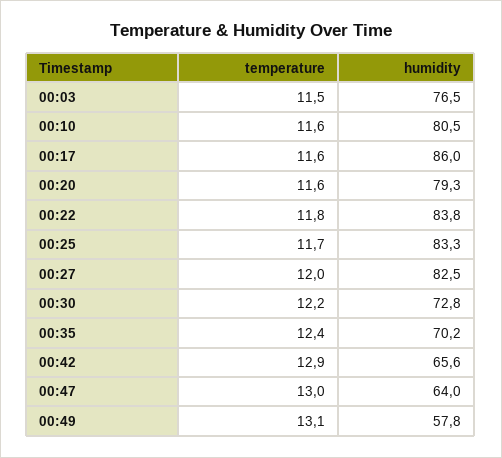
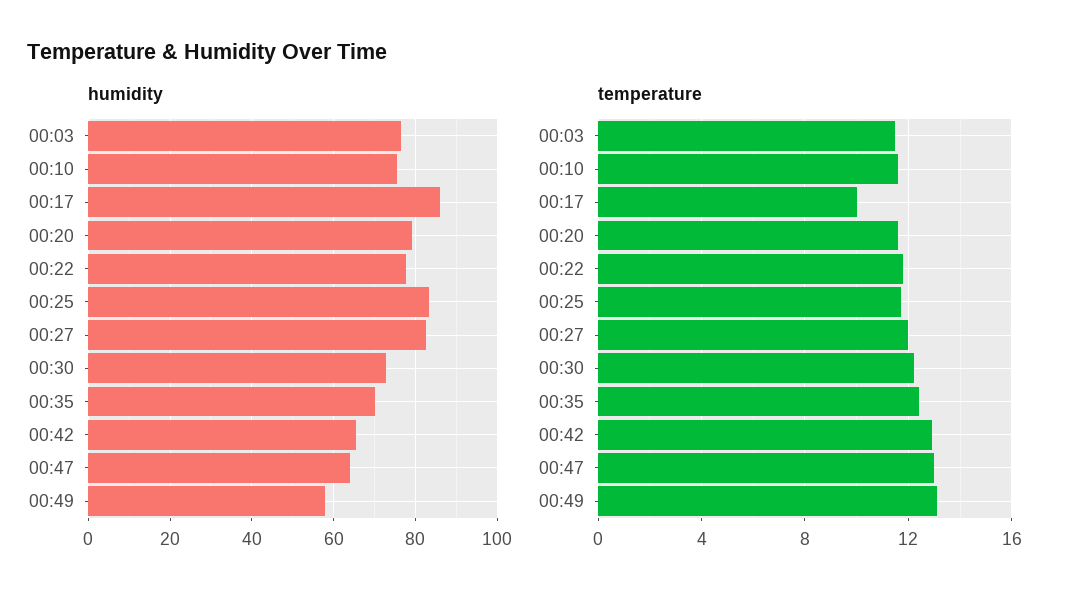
humidity, 00:10: 80.5 -> 76
temperature, 00:17: 11.6 -> 10
humidity, 00:22: 83.8 -> 78

